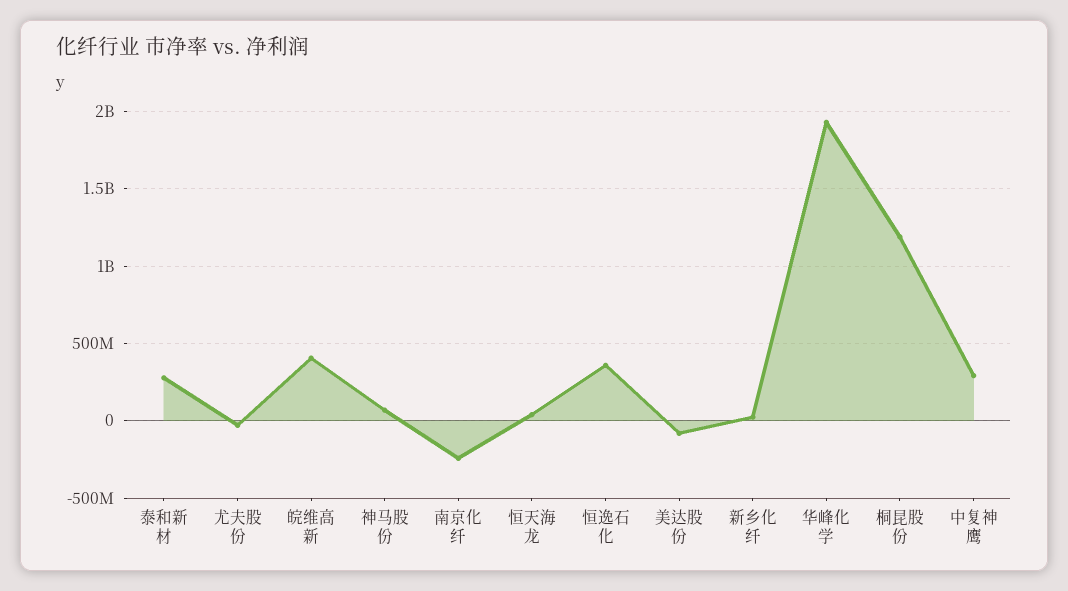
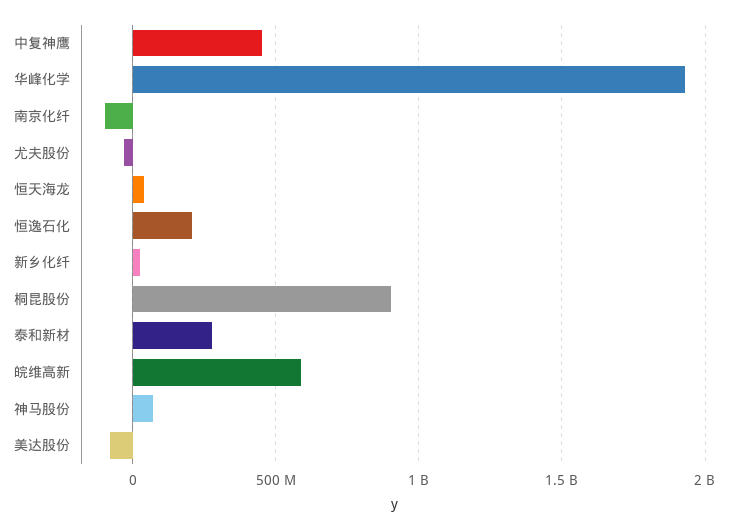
皖维高新: 400000000 -> 600000000
南京化纤: -250000000 -> -100000000
恒逸石化: 350000000 -> 200000000
桐昆股份: 1200000000 -> 900000000
中复神鹰: 300000000 -> 450000000

